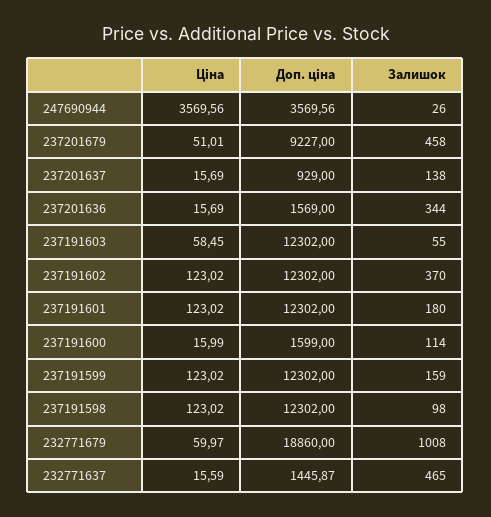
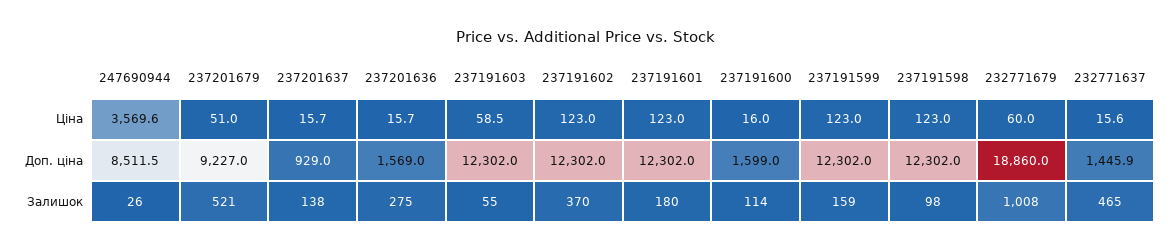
Доп. ціна, 247690944: 3569.56 -> 8511.5
Залишок, 237201679: 458 -> 521
Залишок, 237201636: 344 -> 275

